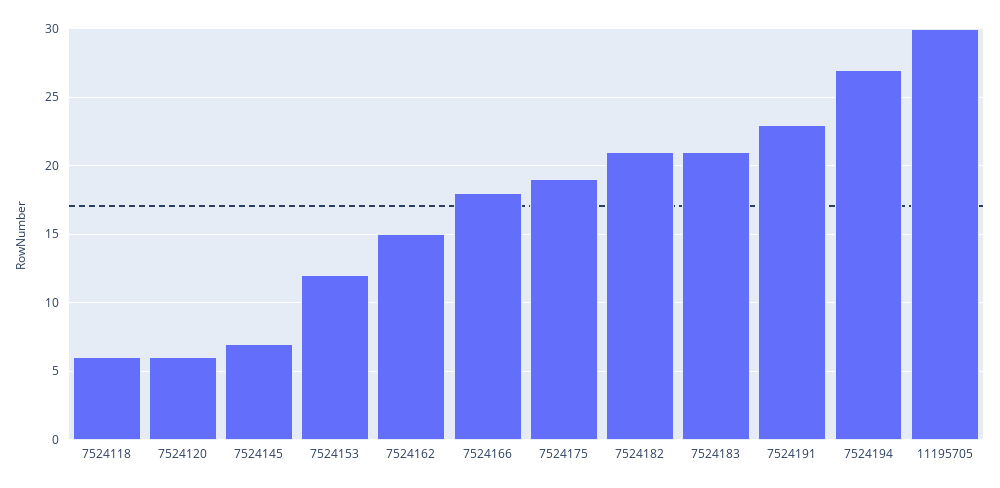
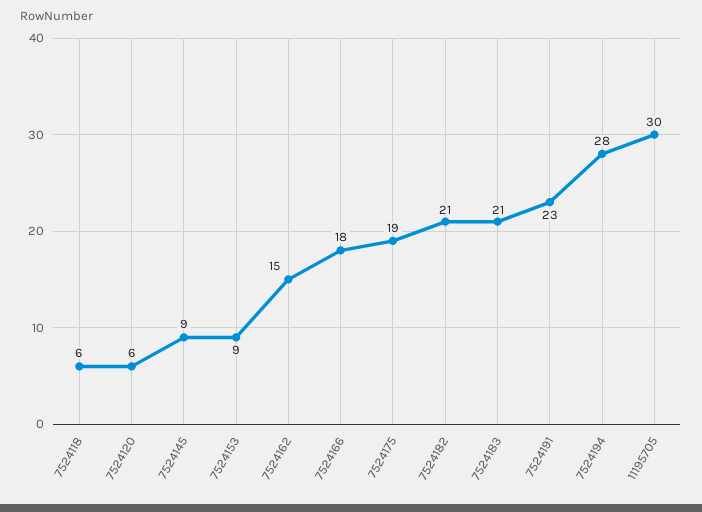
7524145: 7 -> 9
7524153: 12 -> 9
7524194: 27 -> 28

